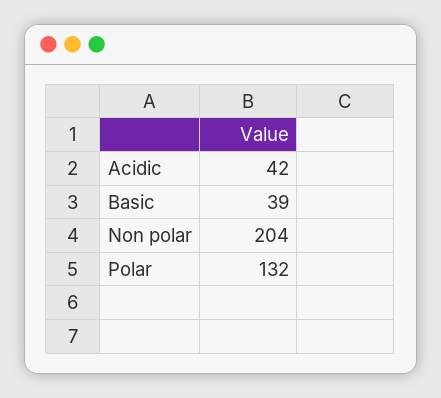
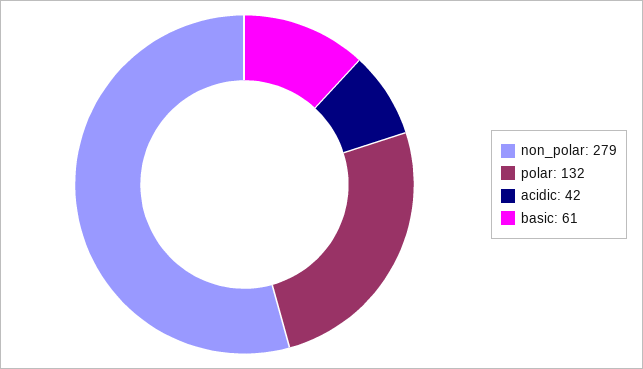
Basic: 39 -> 61
Non polar: 204 -> 279

